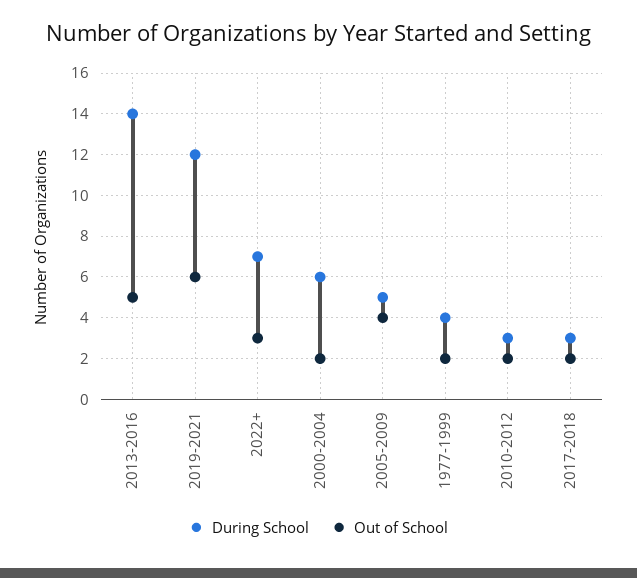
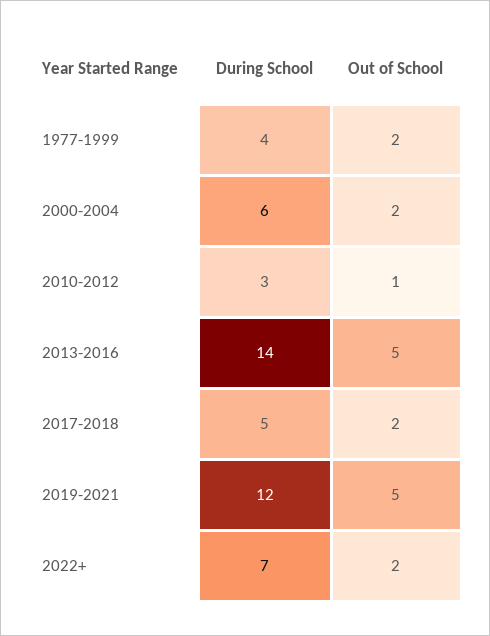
Out of School, 2019-2021: 6 -> 5
Out of School, 2022+: 3 -> 2
During School, 2005-2009: 5 -> none
Out of School, 2005-2009: 4 -> none
Out of School, 2010-2012: 2 -> 1
During School, 2017-2018: 3 -> 5

